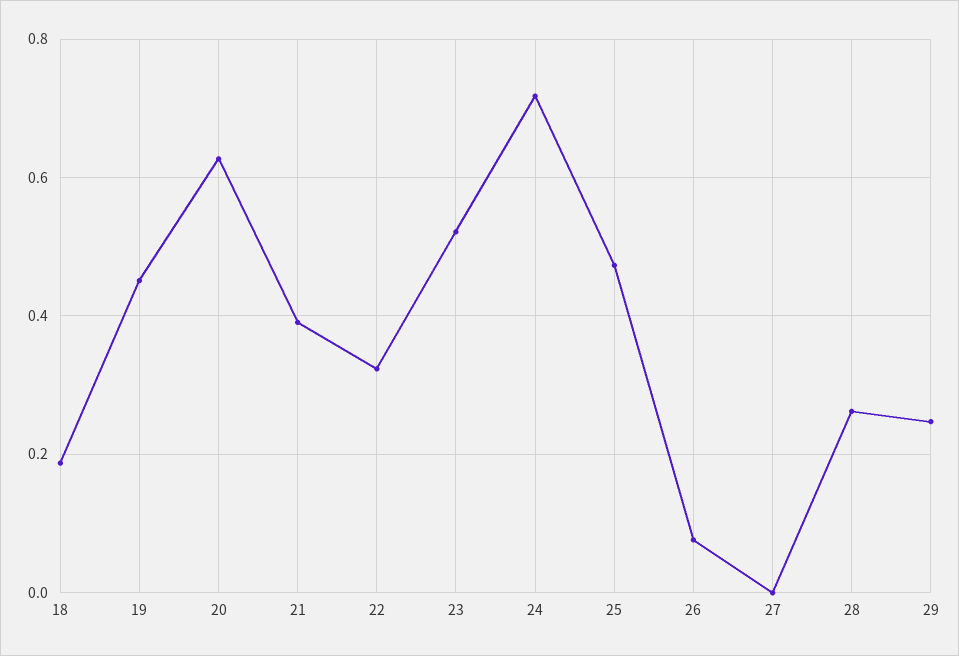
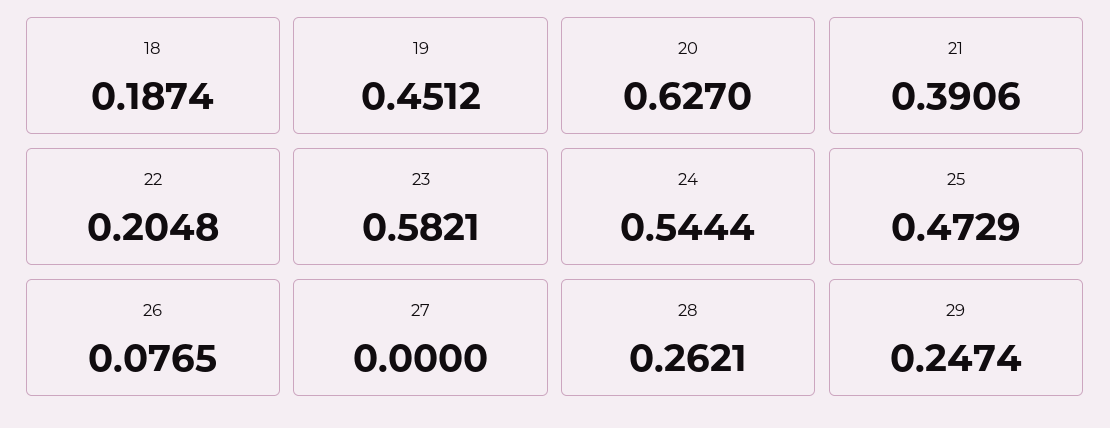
22: 0.32 -> 0.2048
23: 0.52 -> 0.5821
24: 0.72 -> 0.5444

